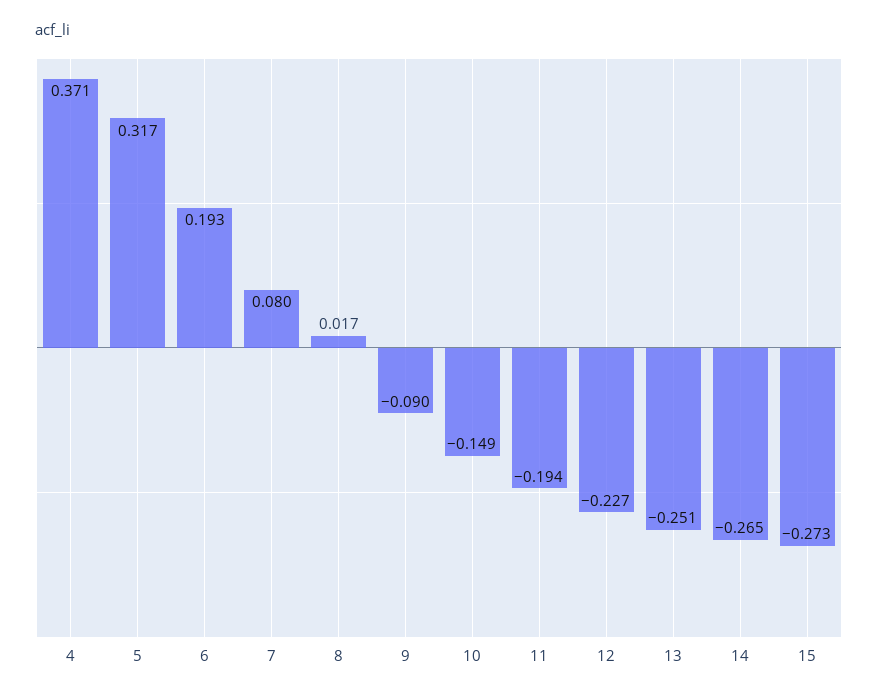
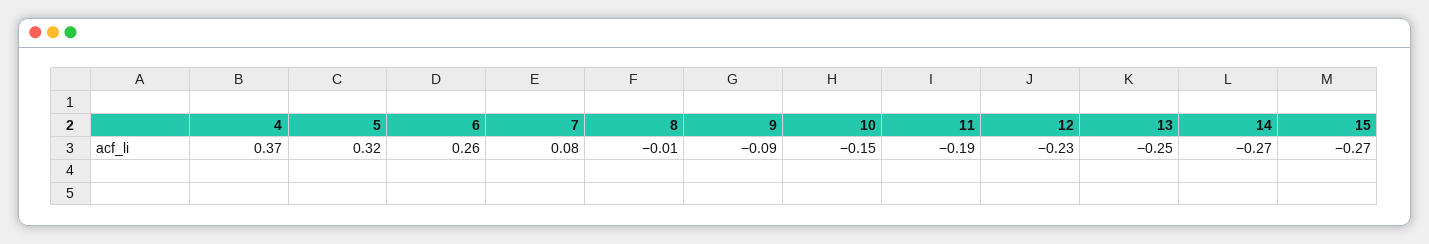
6: 0.193 -> 0.26
8: 0.017 -> -0.01

